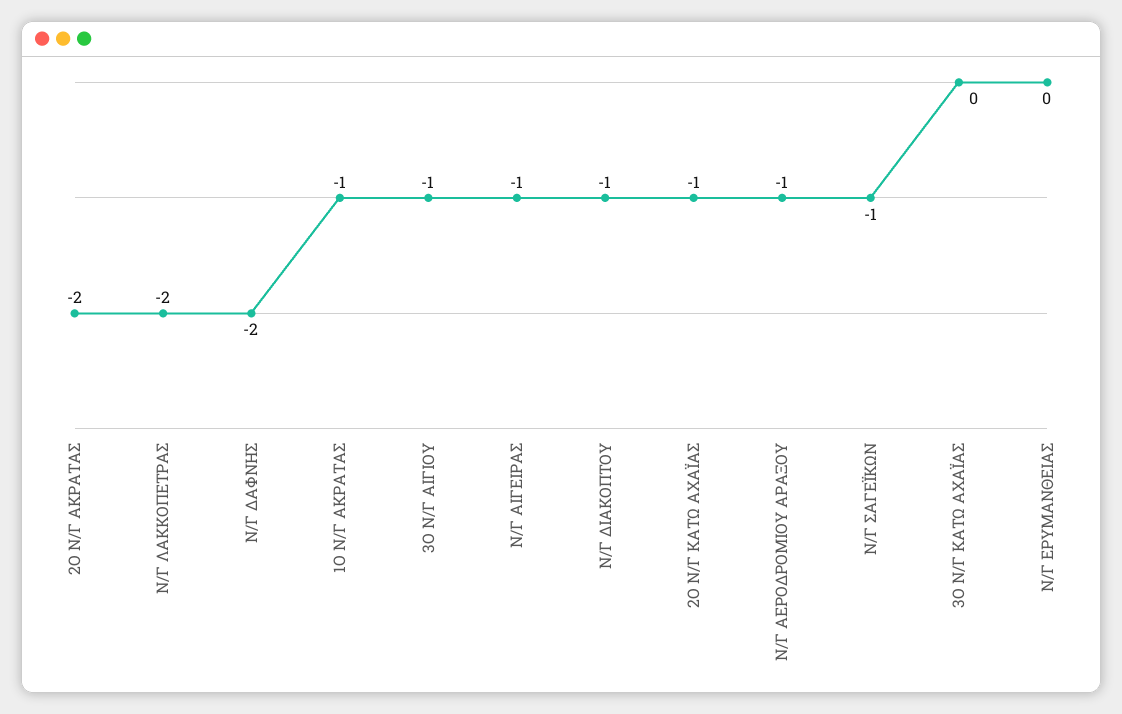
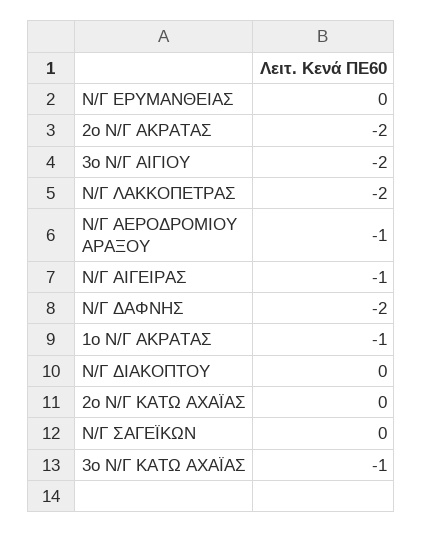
3Ο Ν/Γ ΑΙΓΙΟΥ: -1 -> -2
Ν/Γ ΔΙΑΚΟΠΤΟΥ: -1 -> 0
2Ο Ν/Γ ΚΑΤΩ ΑΧΑΪΑΣ: -1 -> 0
Ν/Γ ΣΑΓΕΪΚΩΝ: -1 -> 0
3Ο Ν/Γ ΚΑΤΩ ΑΧΑΪΑΣ: 0 -> -1

